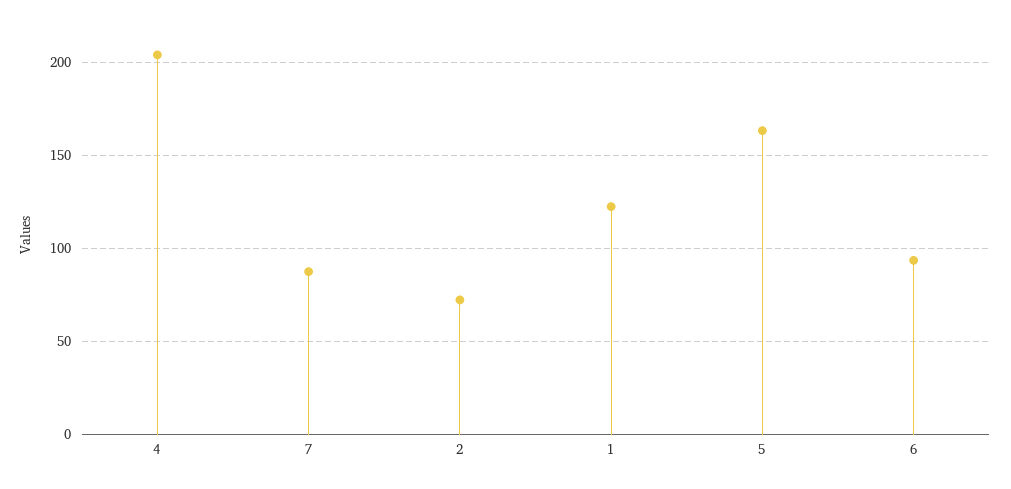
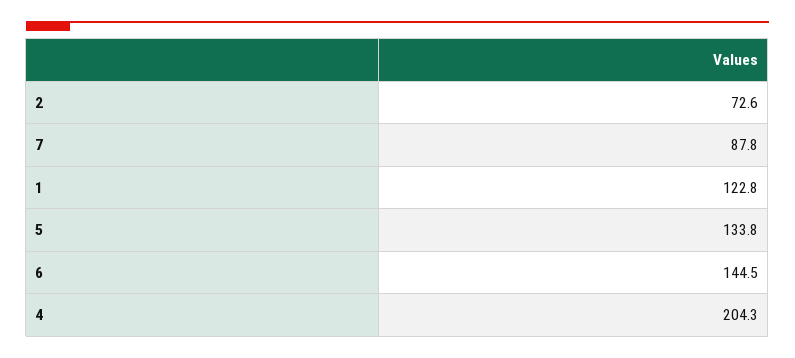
5: 165 -> 133.8
6: 95 -> 144.5

